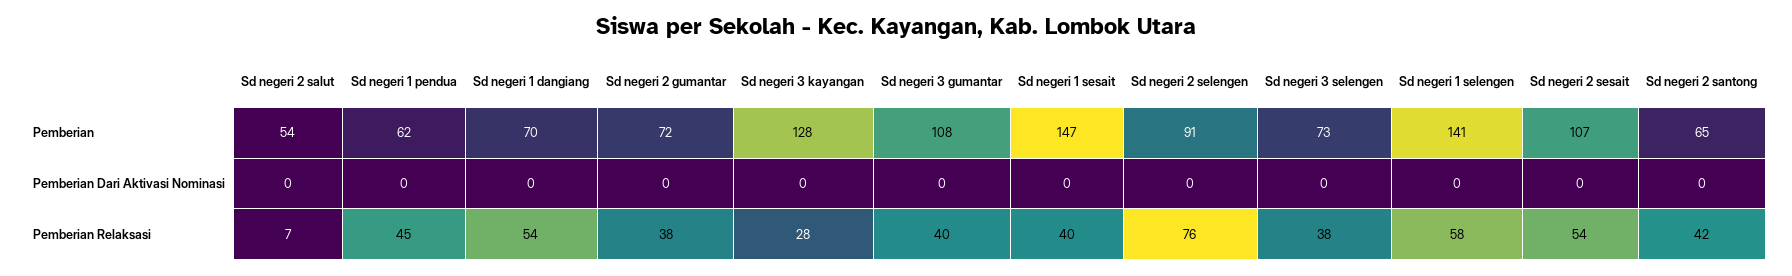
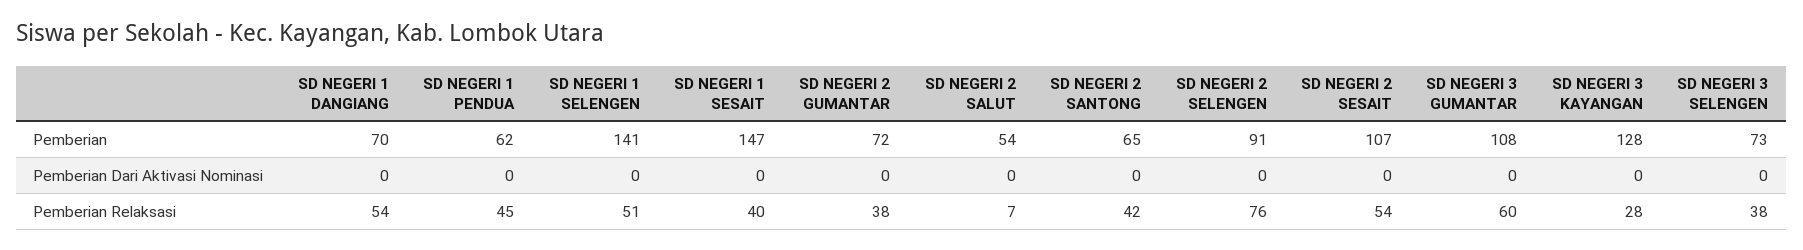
Sd negeri 3 gumantar, Pemberian Relaksasi: 40 -> 60
Sd negeri 1 selengen, Pemberian Relaksasi: 58 -> 51

